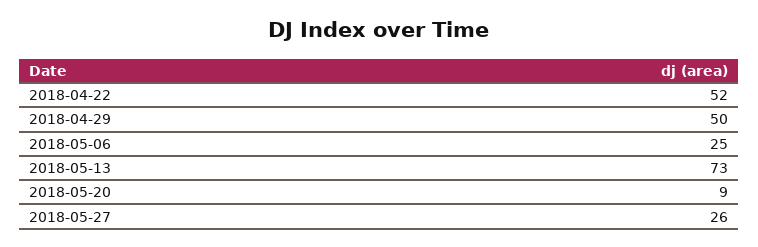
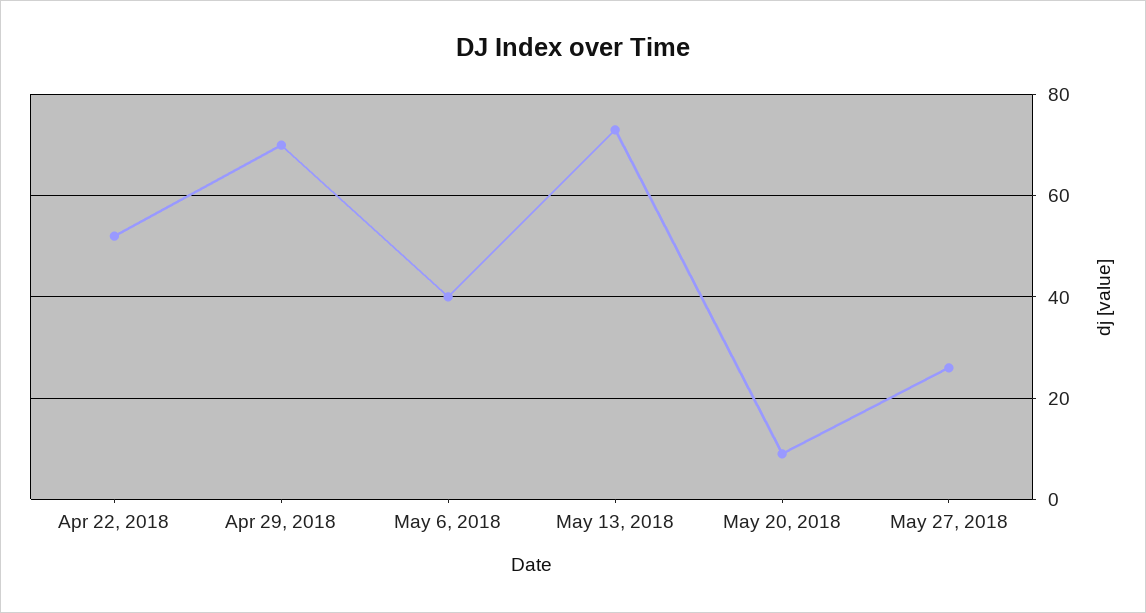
2018-04-29: 50 -> 70
2018-05-06: 25 -> 40

